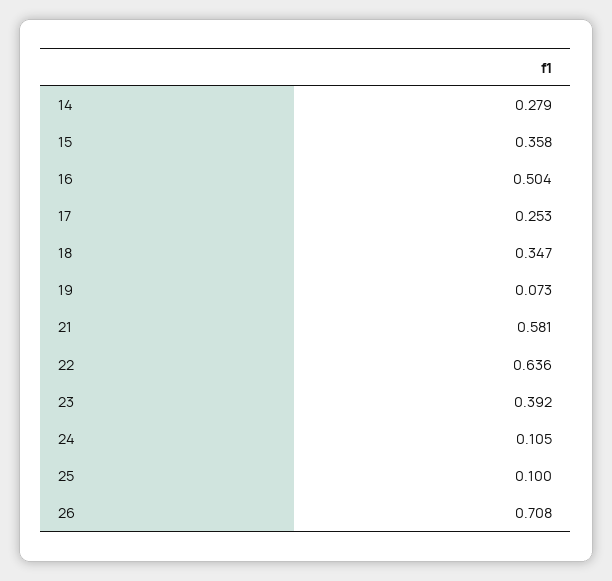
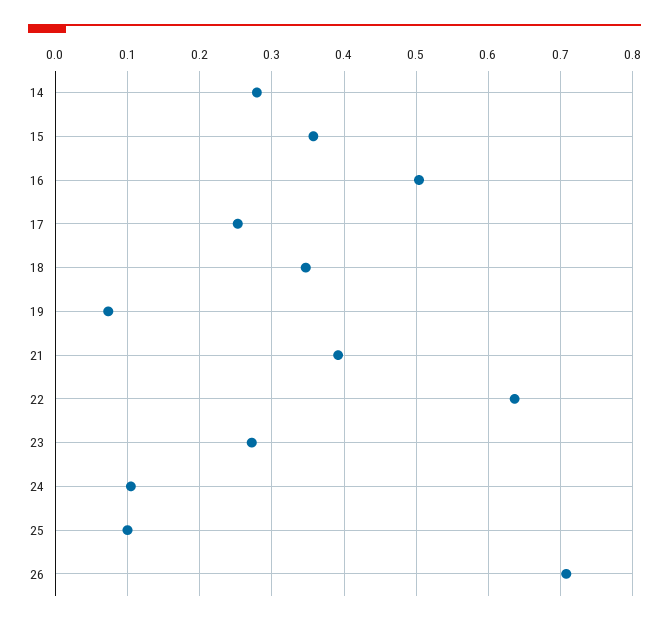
21: 0.581 -> 0.39
23: 0.392 -> 0.27

